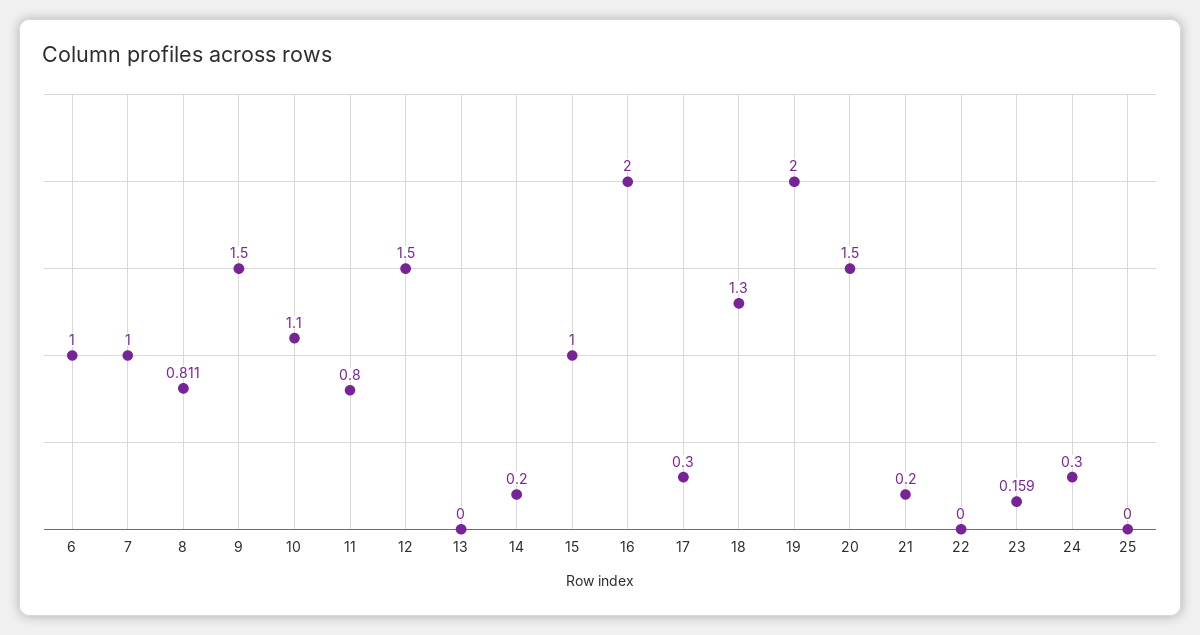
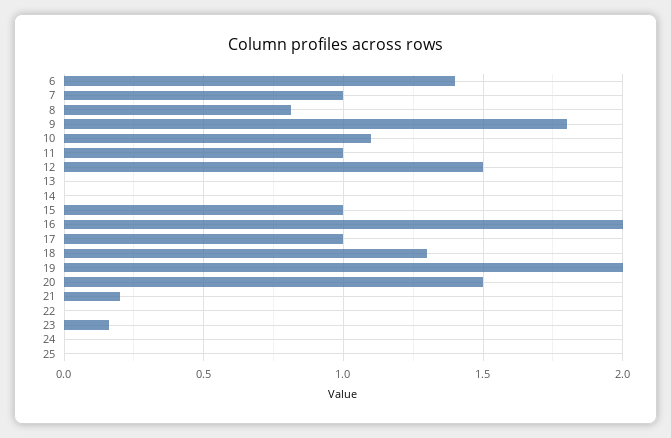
6: 1 -> 1.4
9: 1.5 -> 1.8
11: 0.8 -> 1
14: 0.2 -> 0
17: 0.3 -> 1
24: 0.3 -> 0

